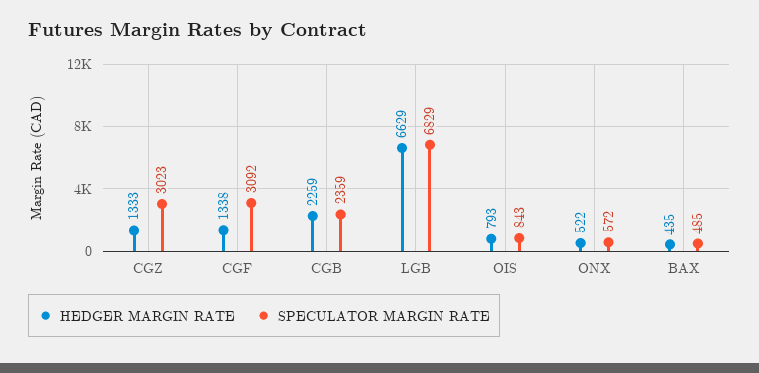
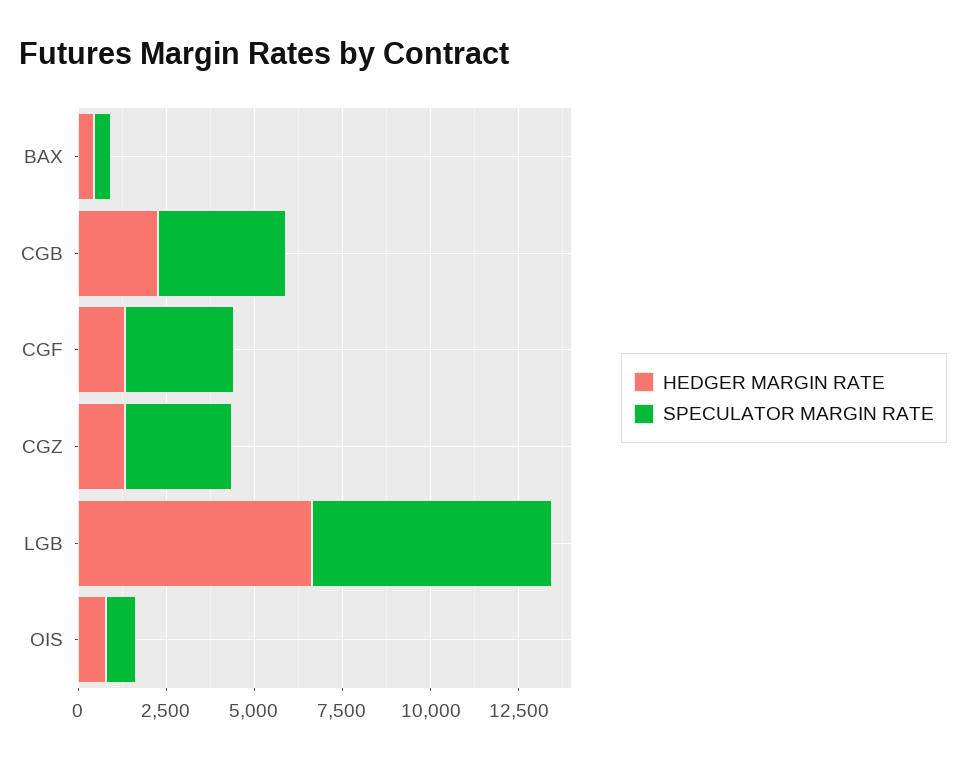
SPECULATOR MARGIN RATE, CGB: 2359 -> 3500
HEDGER MARGIN RATE, ONX: 522 -> none
SPECULATOR MARGIN RATE, ONX: 572 -> none

